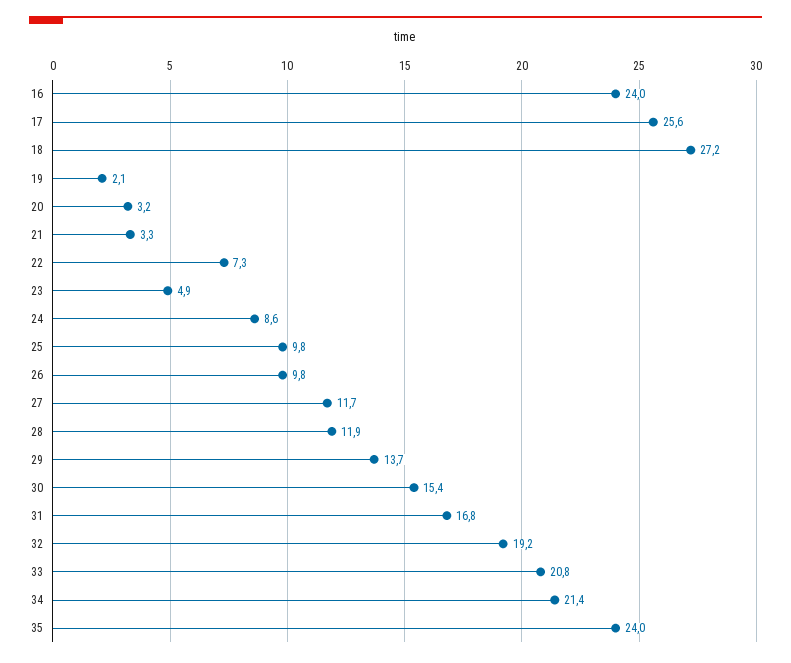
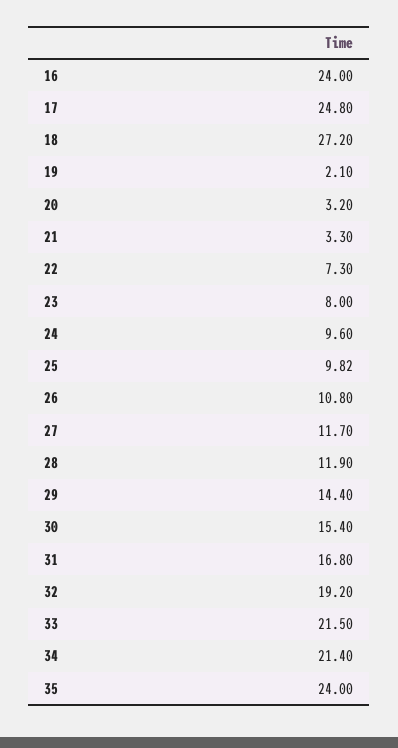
17: 25.6 -> 24.8
23: 4.9 -> 8
24: 8.6 -> 9.6
26: 9.8 -> 10.8
29: 13.7 -> 14.4
33: 20.8 -> 21.5

